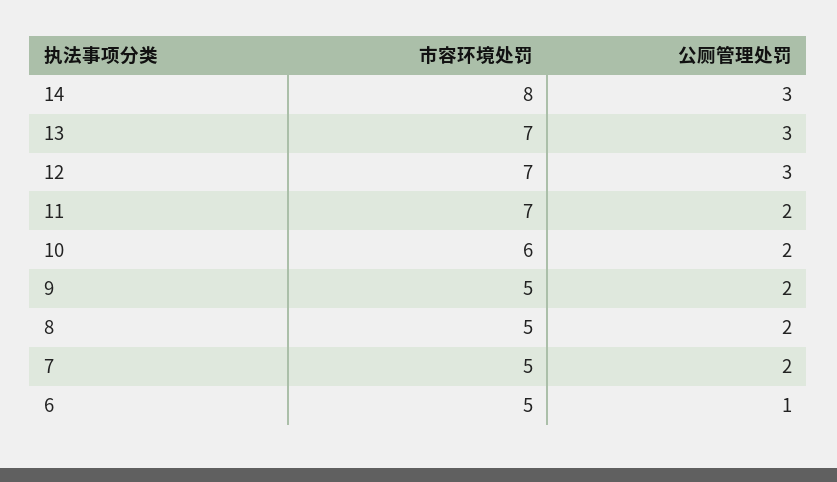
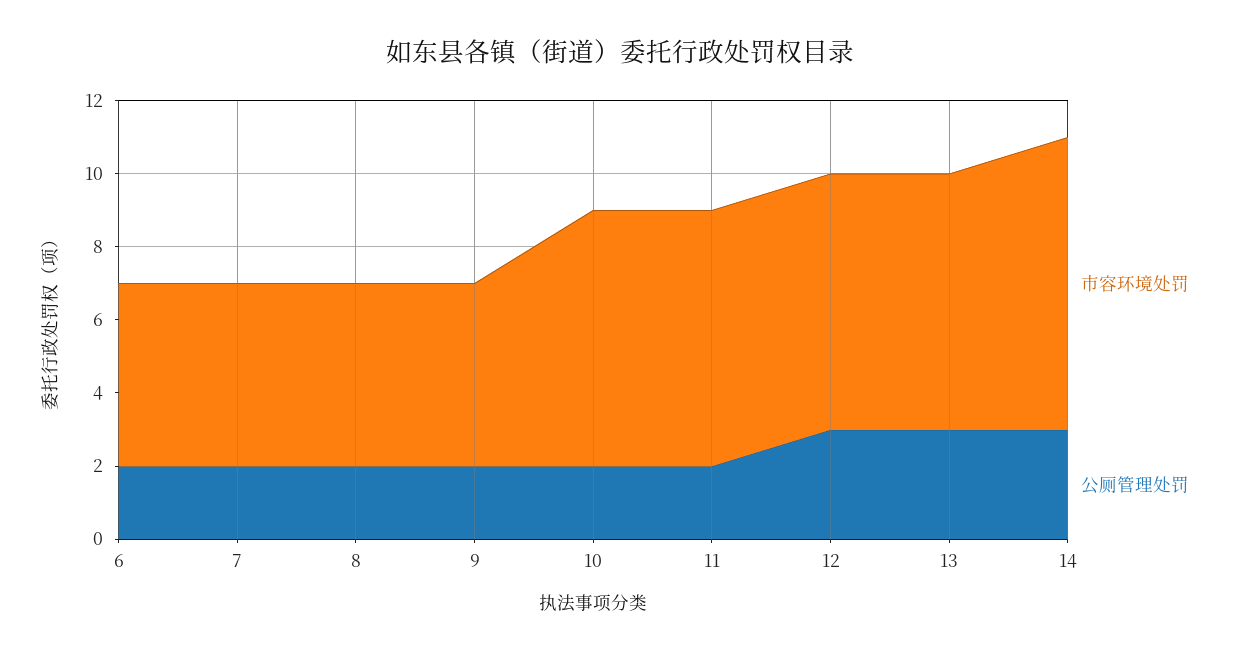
市容环境处罚, 10: 6 -> 7
公厕管理处罚, 6: 1 -> 2

